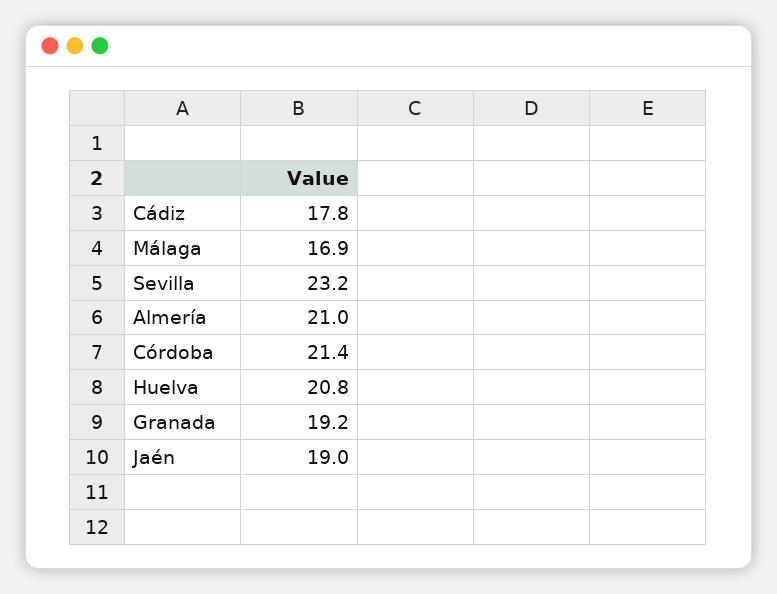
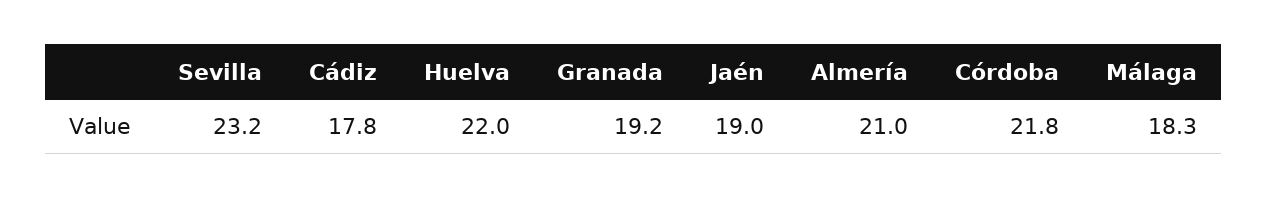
Málaga: 16.9 -> 18.3
Córdoba: 21.4 -> 21.8
Huelva: 20.8 -> 22

